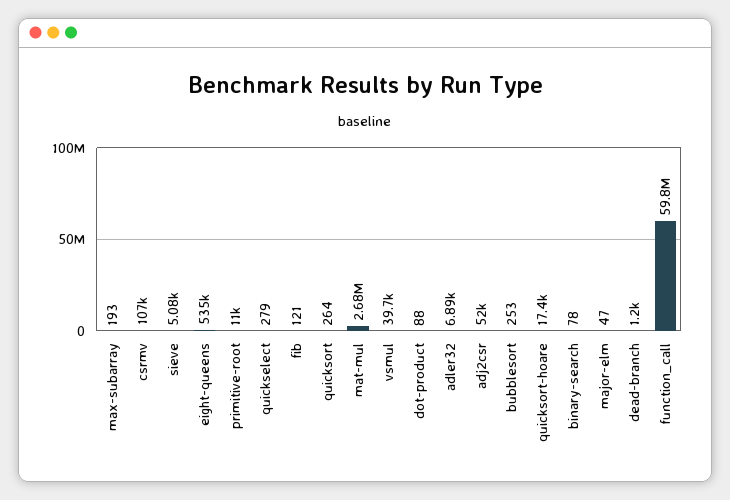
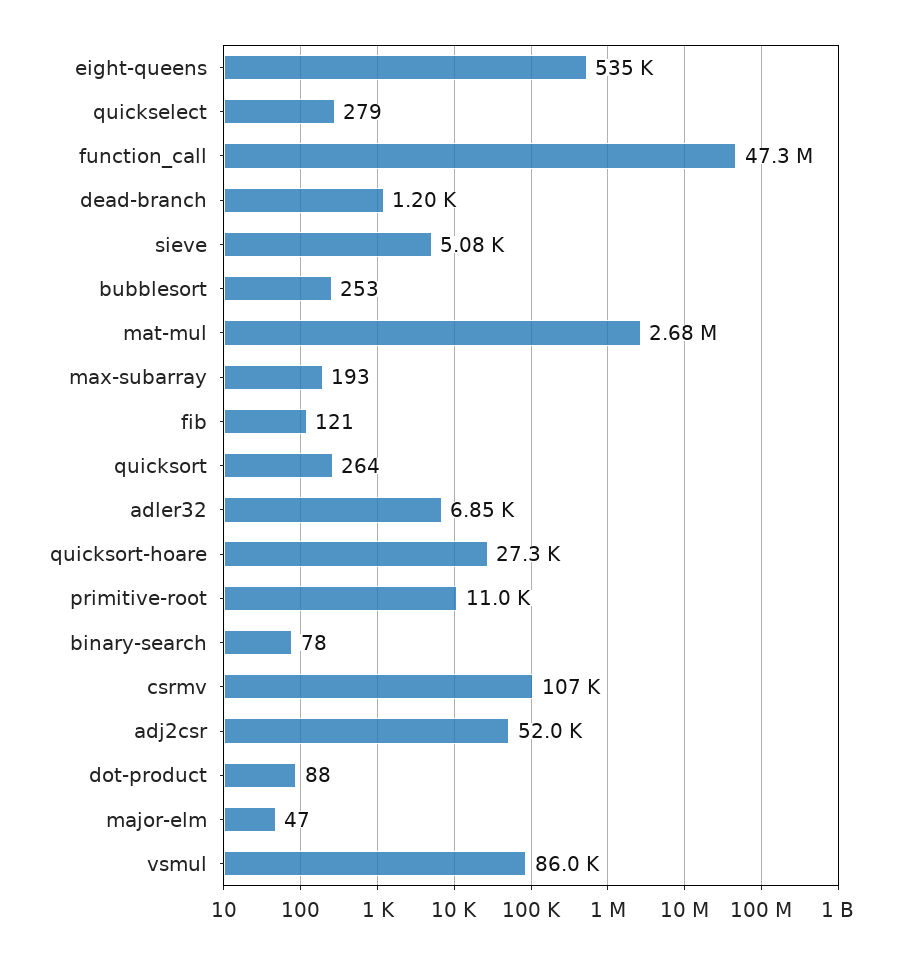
vsmul: 39700 -> 86000
adler32: 6890 -> 6850
quicksort-hoare: 17400 -> 27300
function_call: 59800000 -> 47300000

